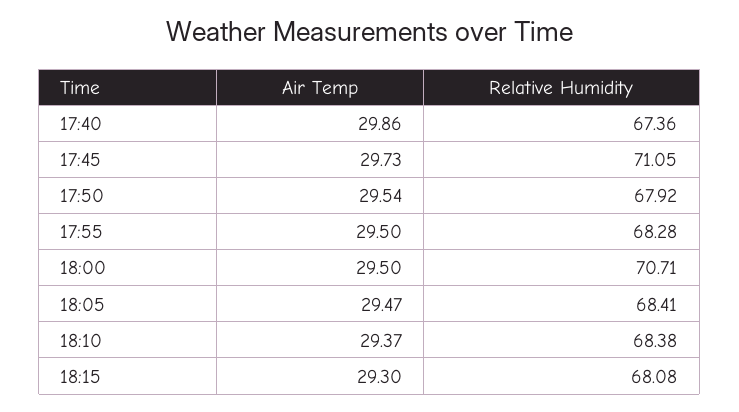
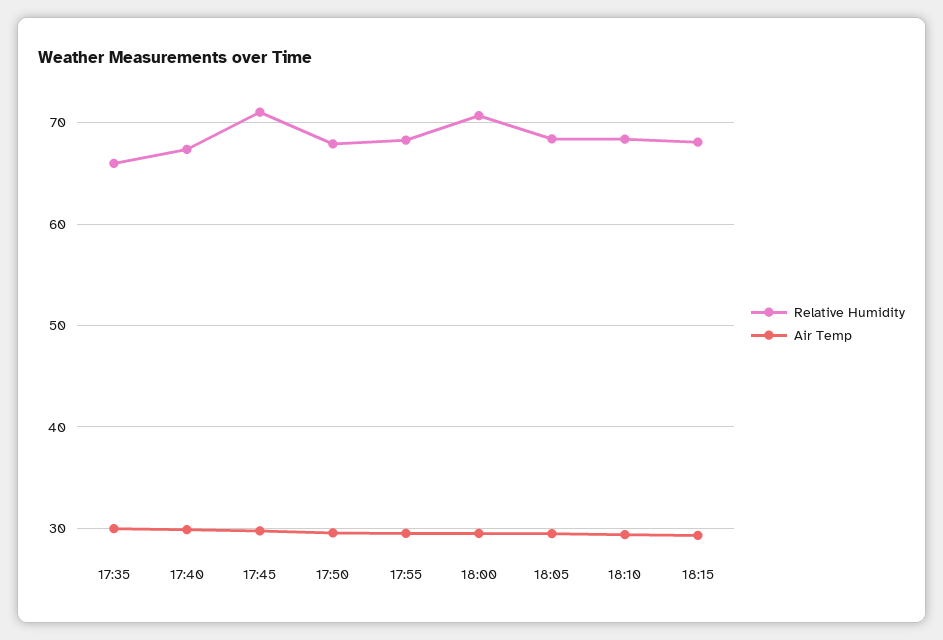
Relative Humidity, 17:35: none -> 66
Air Temp, 17:35: none -> 30

